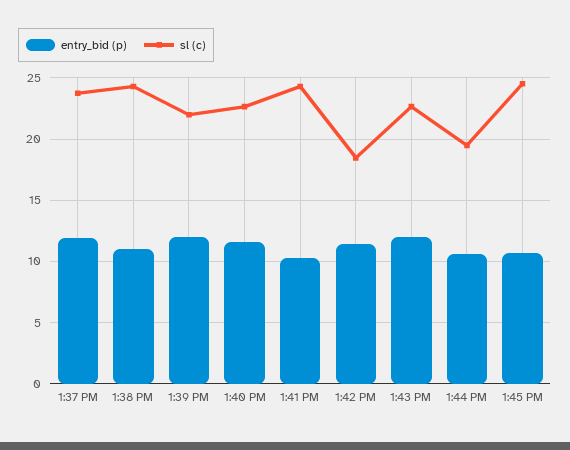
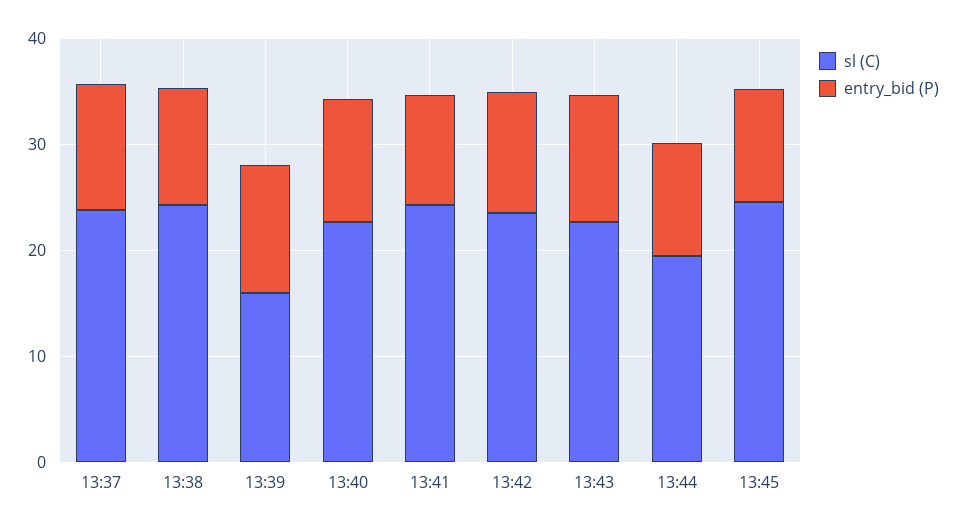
sl (c), 1:39 PM: 22 -> 16
sl (c), 1:42 PM: 18.5 -> 24

